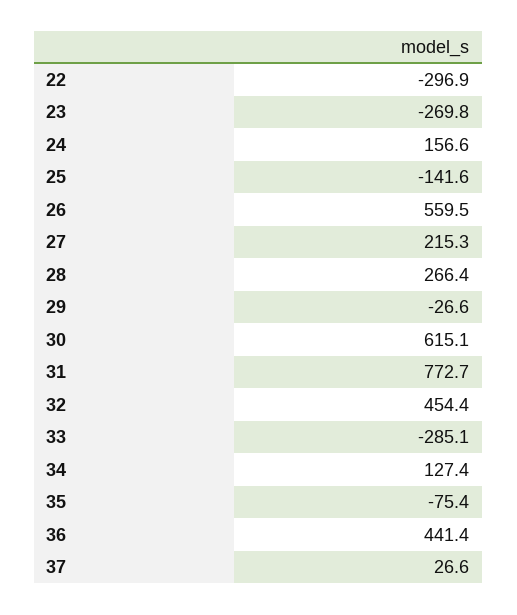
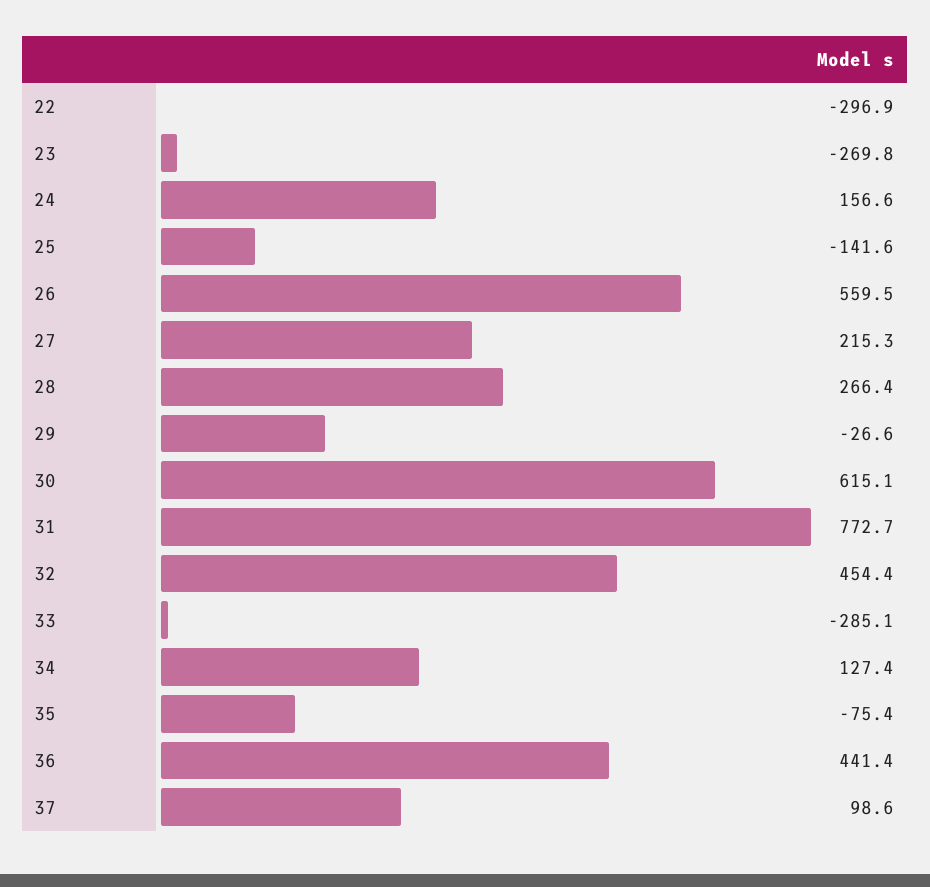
37: 26.6 -> 98.6

